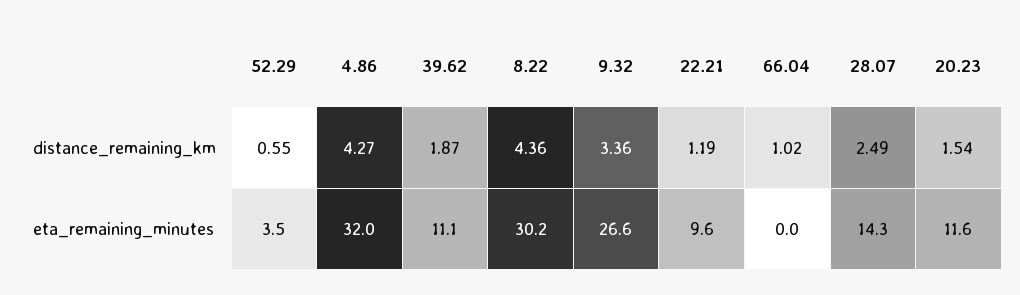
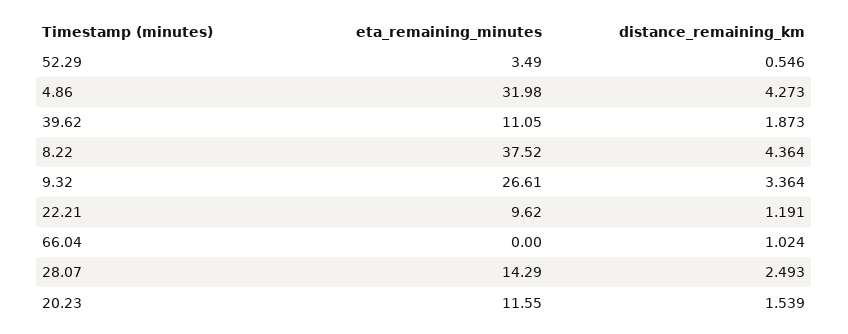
8.22, eta_remaining_minutes: 30.2 -> 37.52

